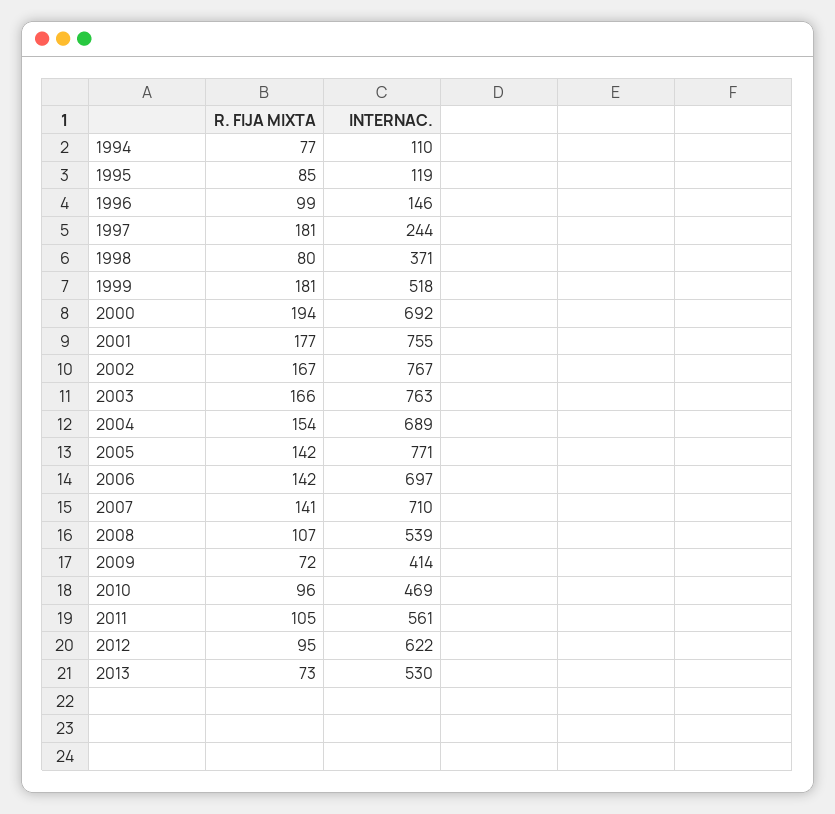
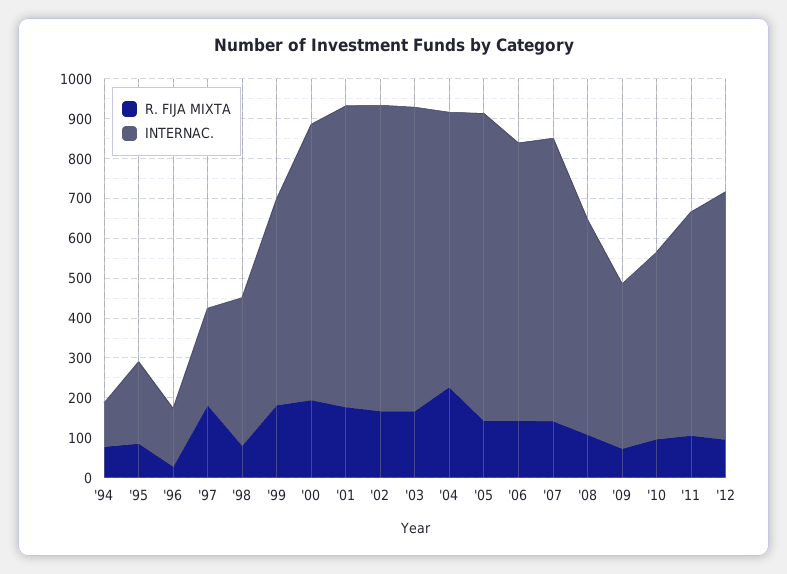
INTERNAC., 1995: 119 -> 200
R. FIJA MIXTA, 1996: 99 -> 25
R. FIJA MIXTA, 2004: 154 -> 225
R. FIJA MIXTA, 2013: 73 -> none
INTERNAC., 2013: 530 -> none

